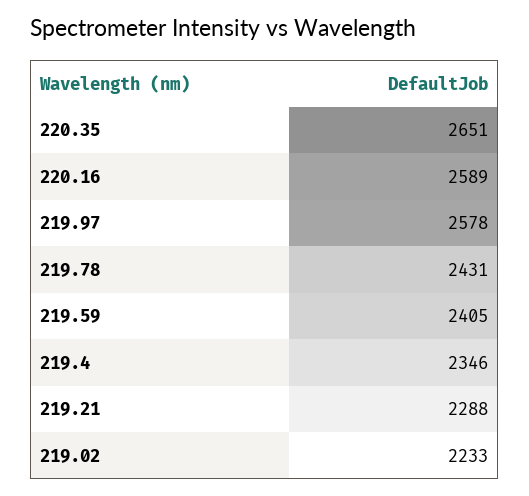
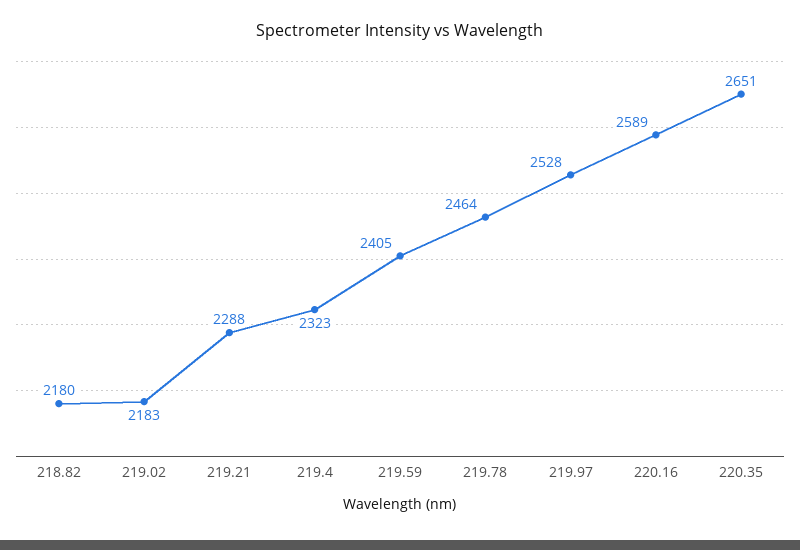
219.97: 2578 -> 2528
219.78: 2431 -> 2464
219.4: 2346 -> 2323
219.02: 2233 -> 2183
218.82: none -> 2180

